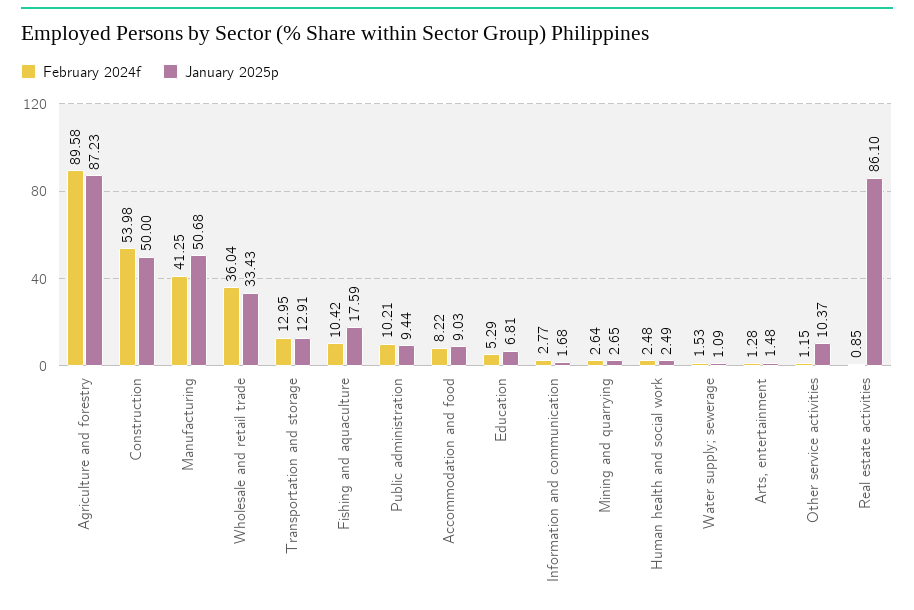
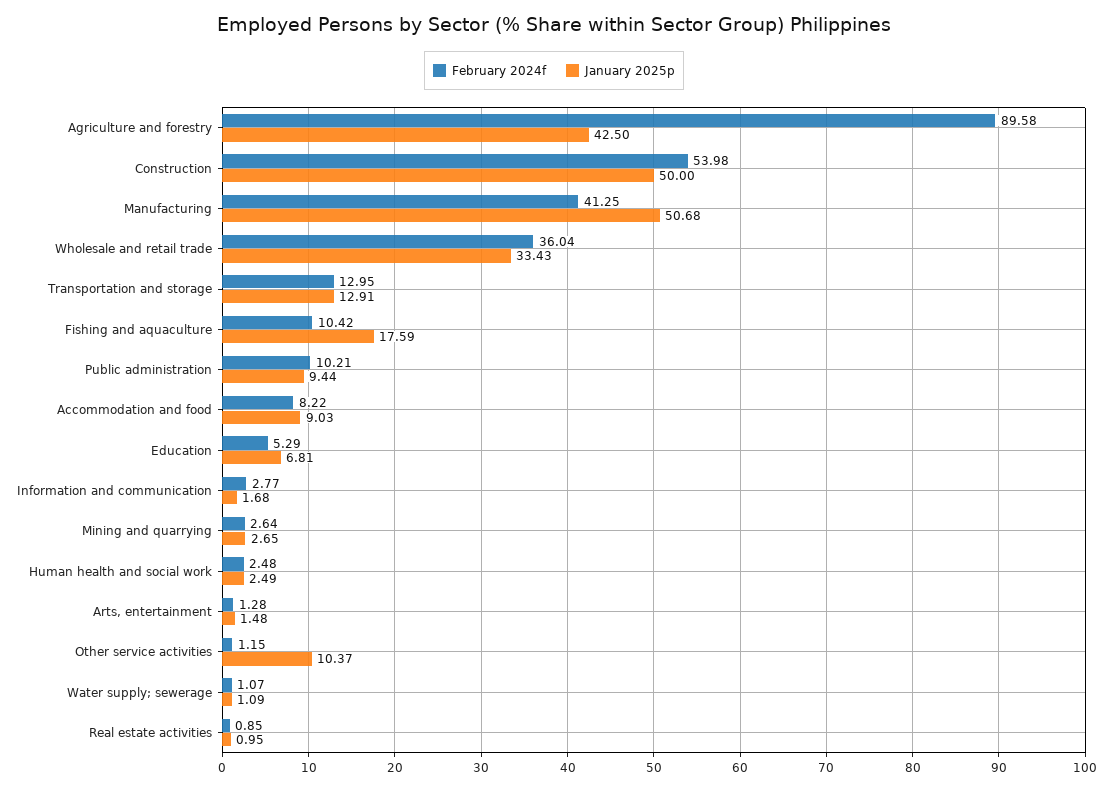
January 2025p, Agriculture and forestry: 87.23 -> 42.5
February 2024f, Water supply; sewerage: 1.53 -> 1.07
January 2025p, Real estate activities: 86.1 -> 0.95

